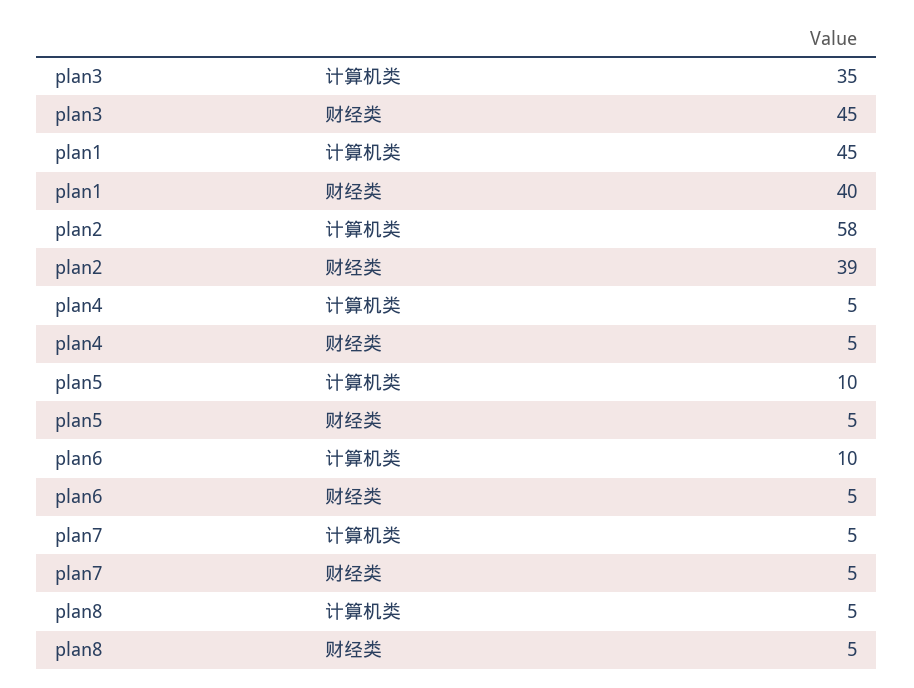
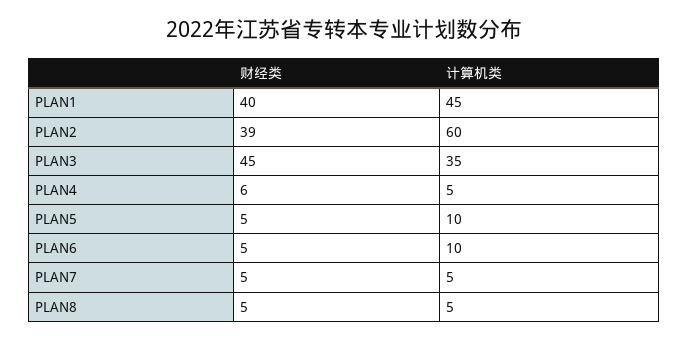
plan2, 计算机类: 58 -> 60
plan4, 财经类: 5 -> 6

